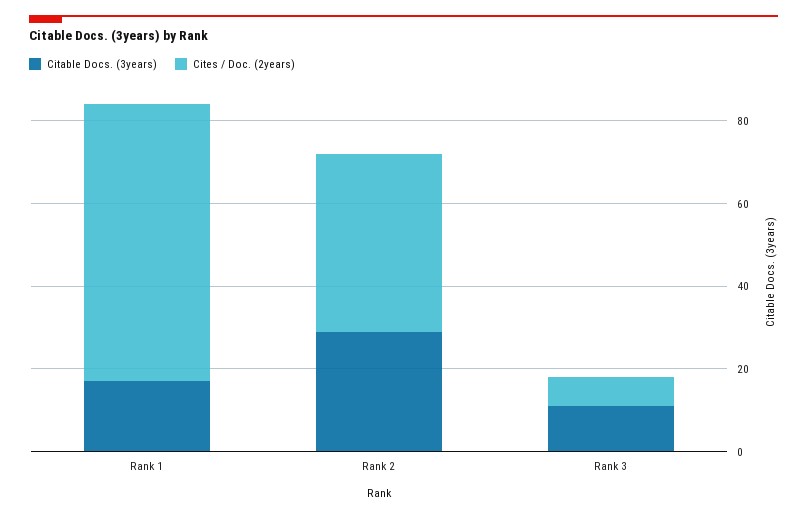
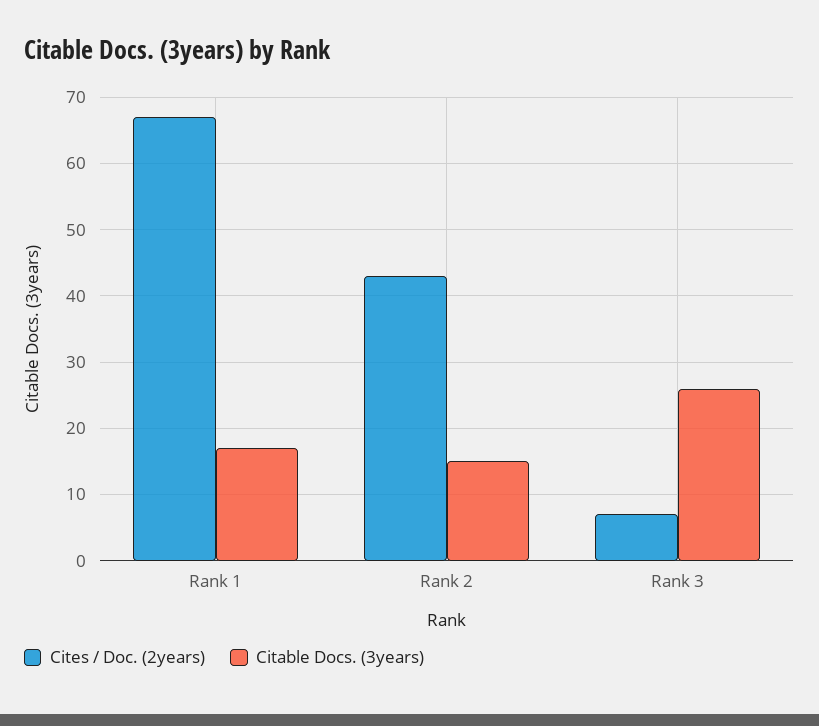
Citable Docs. (3years), Rank 2: 30 -> 15
Citable Docs. (3years), Rank 3: 10 -> 26

